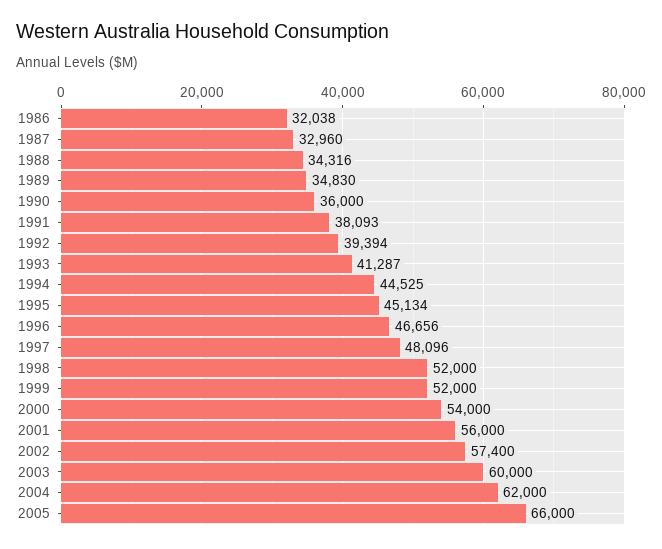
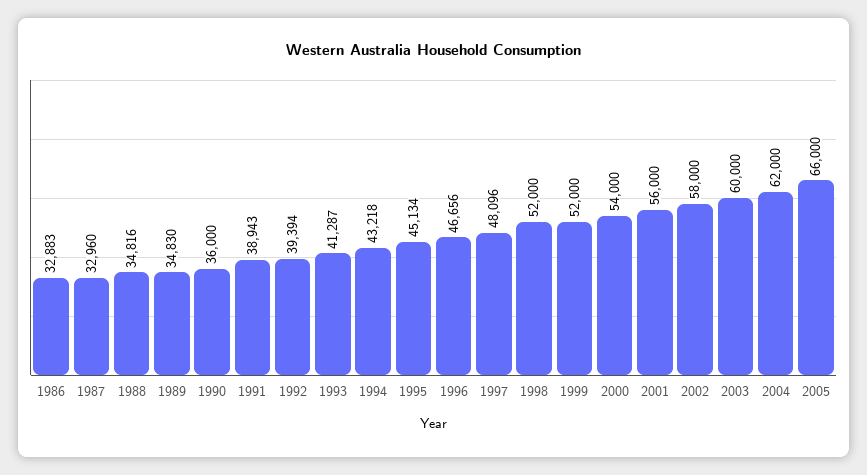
1986: 32038 -> 32883
1988: 34316 -> 34816
1991: 38093 -> 38943
1994: 44525 -> 43218
2002: 57400 -> 58000

